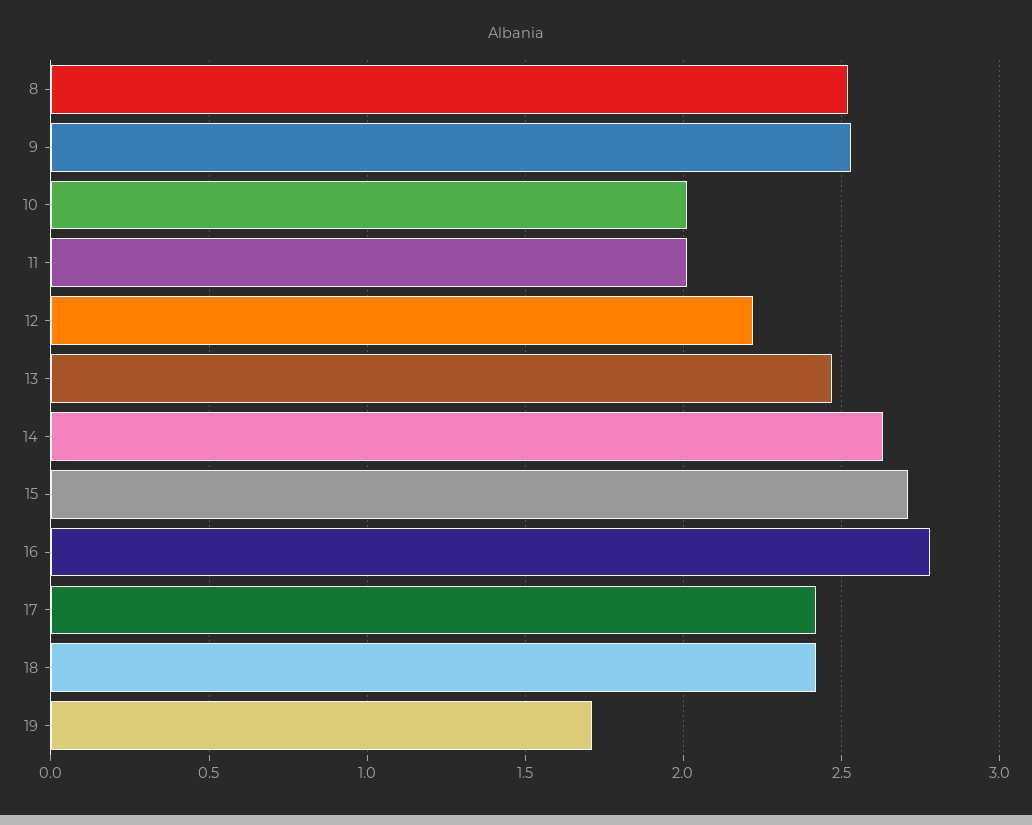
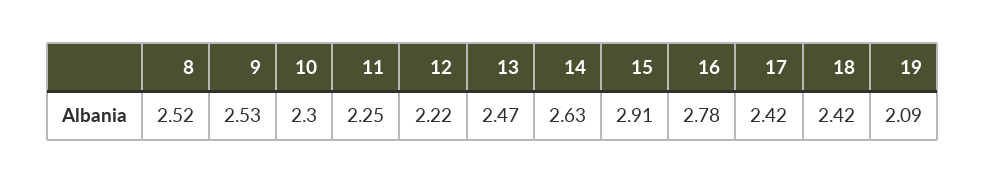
10: 2 -> 2.3
11: 2 -> 2.25
15: 2.7 -> 2.91
19: 1.7 -> 2.09

